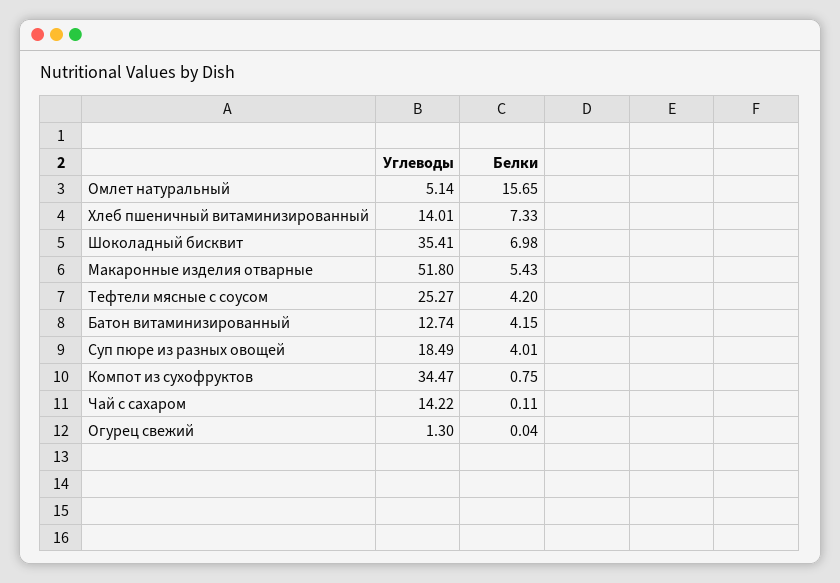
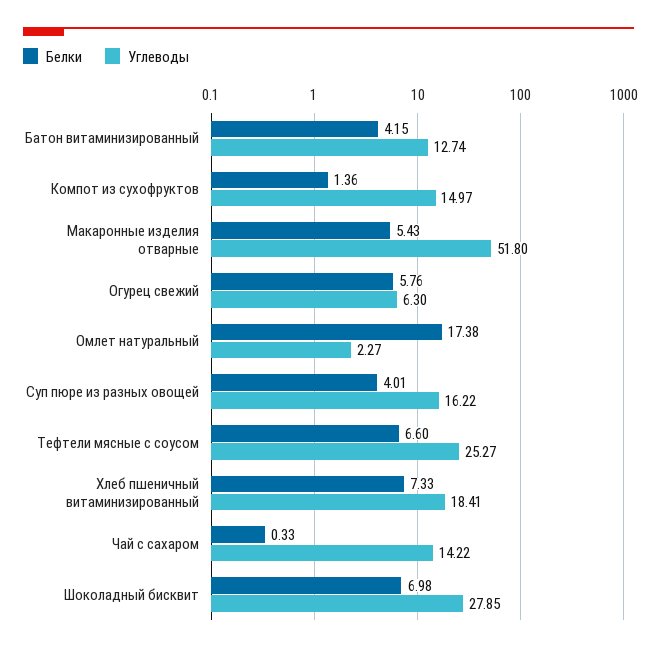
Углеводы, Омлет натуральный: 5.14 -> 2.27
Белки, Омлет натуральный: 15.65 -> 17.38
Углеводы, Хлеб пшеничный витаминизированный: 14.01 -> 18.41
Углеводы, Шоколадный бисквит: 35.41 -> 27.85
Белки, Тефтели мясные с соусом: 4.2 -> 6.6
Углеводы, Суп пюре из разных овощей: 18.49 -> 16.22
Углеводы, Компот из сухофруктов: 34.47 -> 14.97
Белки, Компот из сухофруктов: 0.75 -> 1.36
Белки, Чай с сахаром: 0.11 -> 0.33
Углеводы, Огурец свежий: 1.3 -> 6.3
Белки, Огурец свежий: 0.04 -> 5.76

